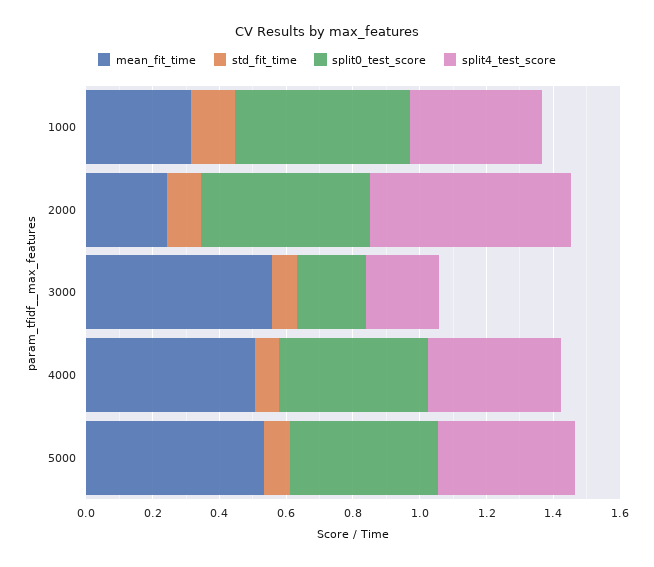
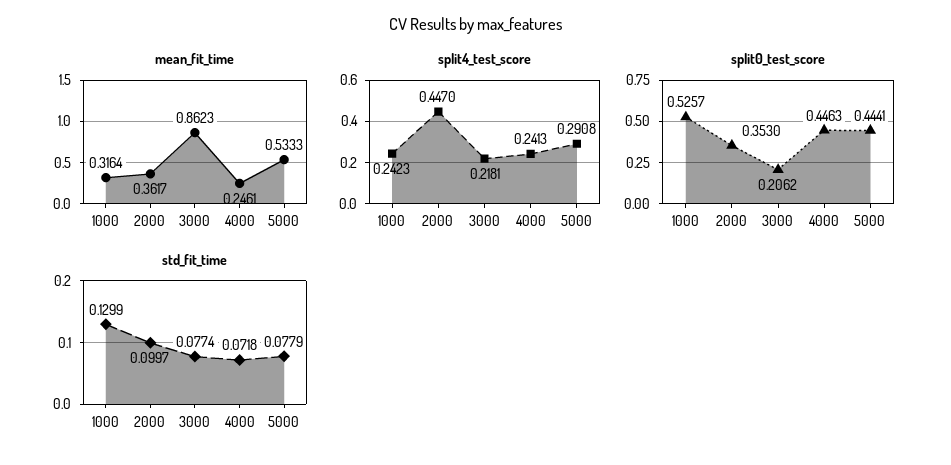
split4_test_score, 1000: 0.4 -> 0.2423
mean_fit_time, 2000: 0.25 -> 0.3617
split0_test_score, 2000: 0.5 -> 0.353
split4_test_score, 2000: 0.6 -> 0.447
mean_fit_time, 3000: 0.55 -> 0.8623
mean_fit_time, 4000: 0.5 -> 0.2461
split4_test_score, 4000: 0.4 -> 0.2413
split4_test_score, 5000: 0.4 -> 0.2908

